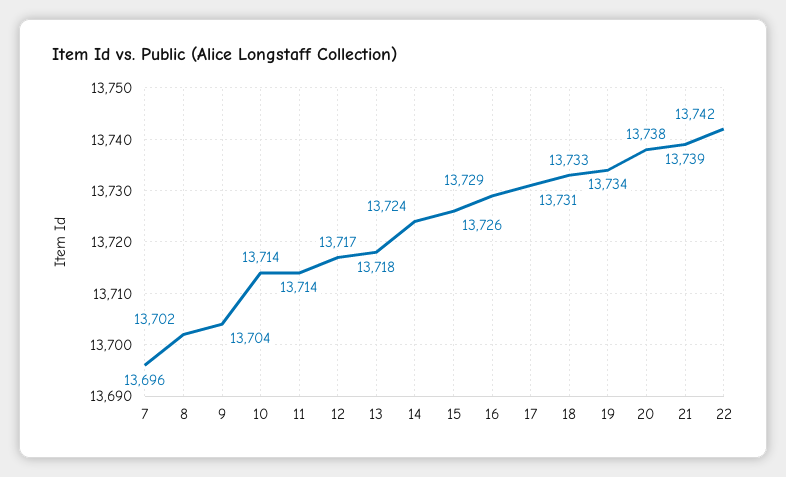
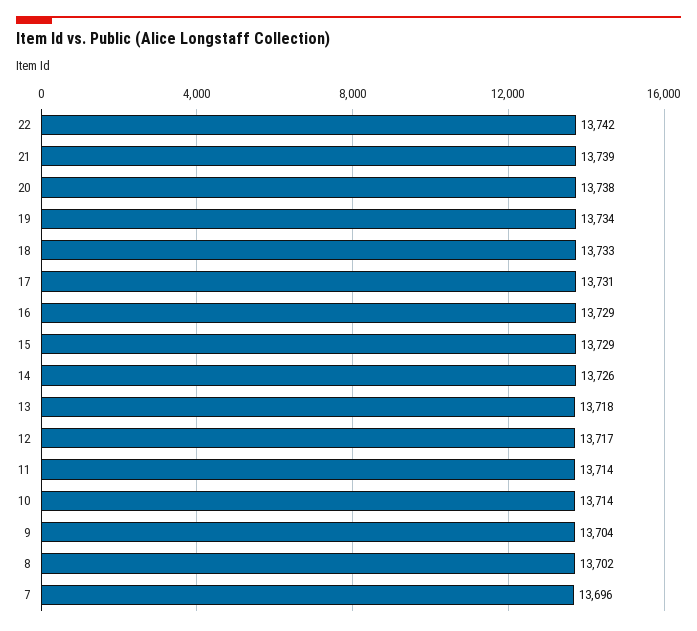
14: 13724 -> 13726
15: 13726 -> 13729

